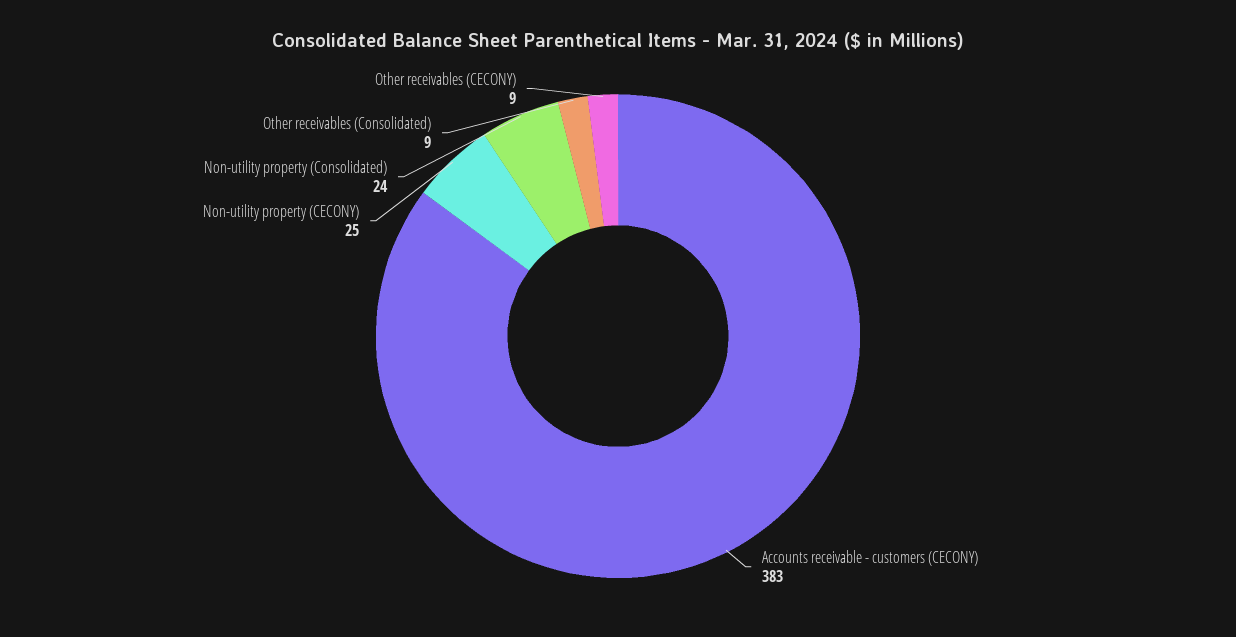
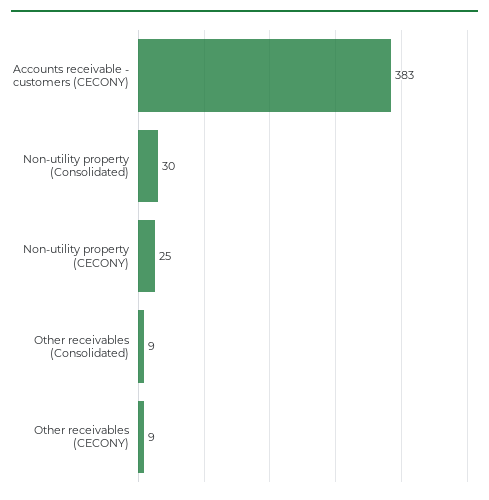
Non-utility property (Consolidated): 24 -> 30

